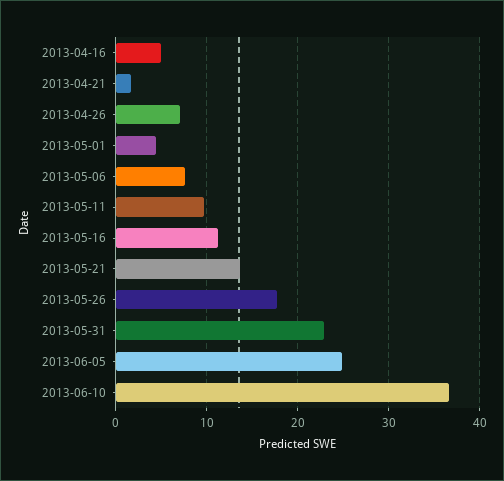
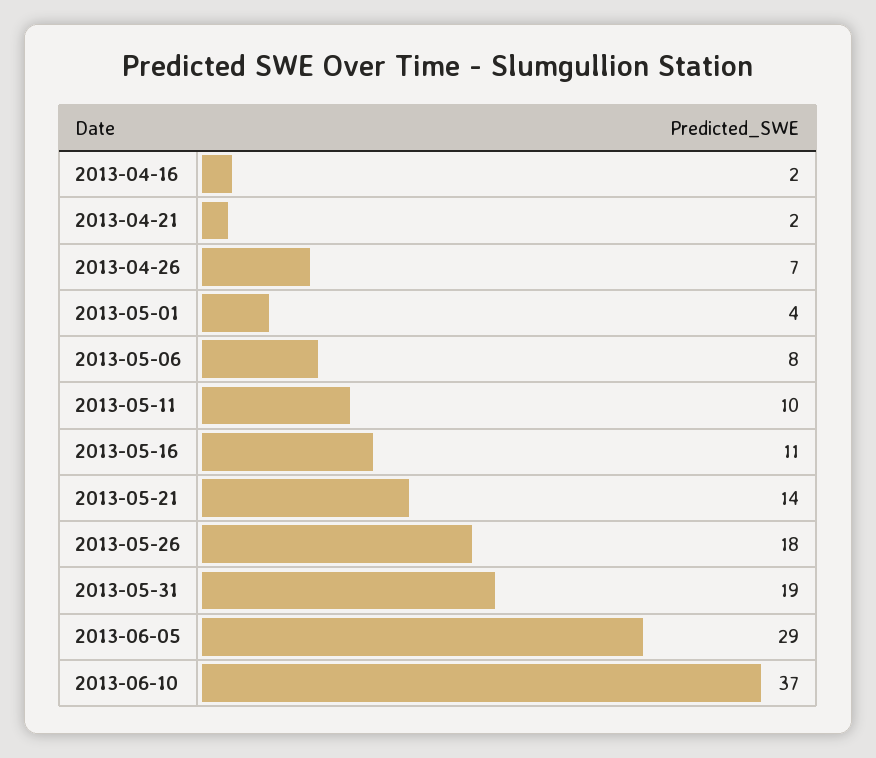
2013-04-16: 5 -> 2
2013-05-31: 23 -> 19
2013-06-05: 25 -> 29

